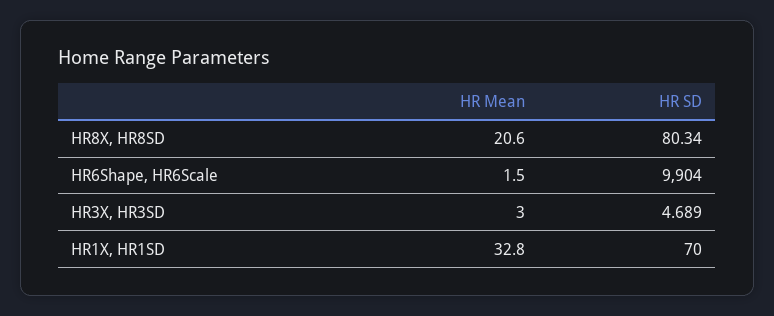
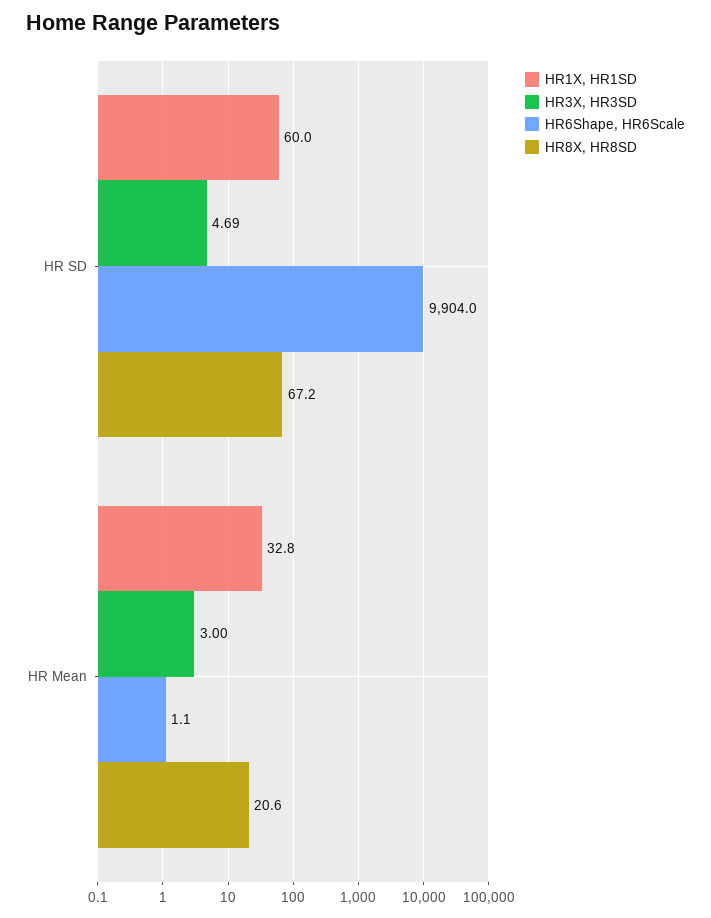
HR8X, HR8SD, HR SD: 80.34 -> 67.2
HR6Shape, HR6Scale, HR Mean: 1.5 -> 1.1
HR1X, HR1SD, HR SD: 70 -> 60

